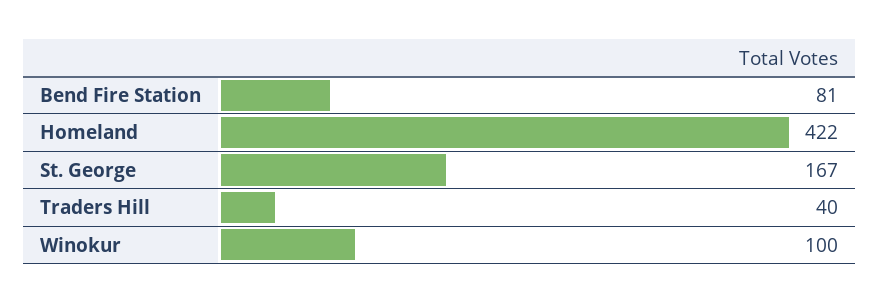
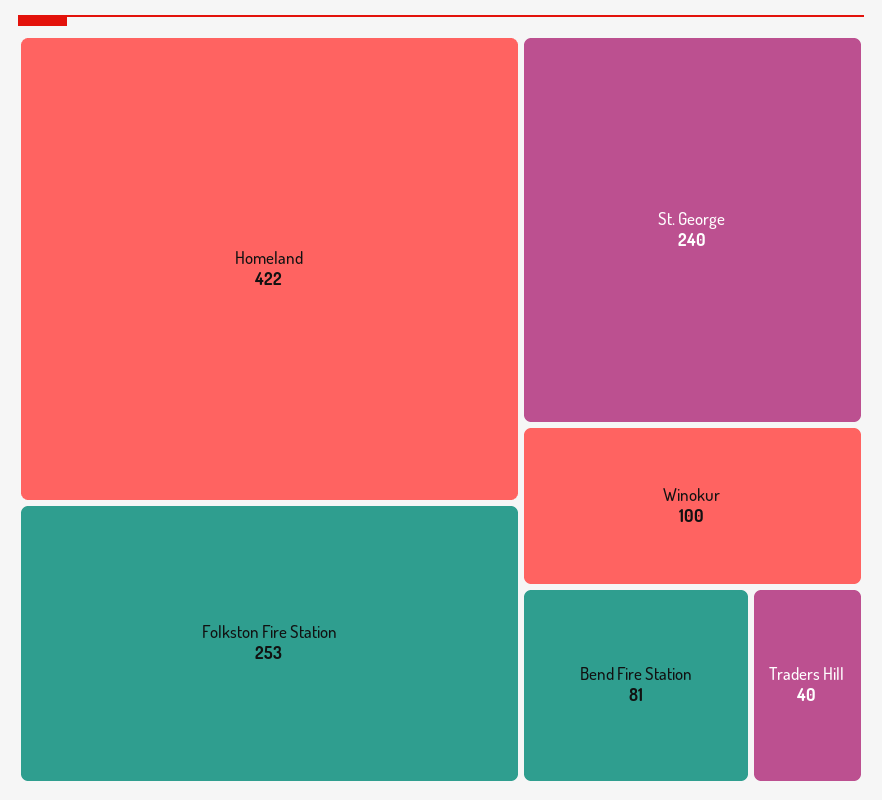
St. George: 167 -> 240
Folkston Fire Station: none -> 253

